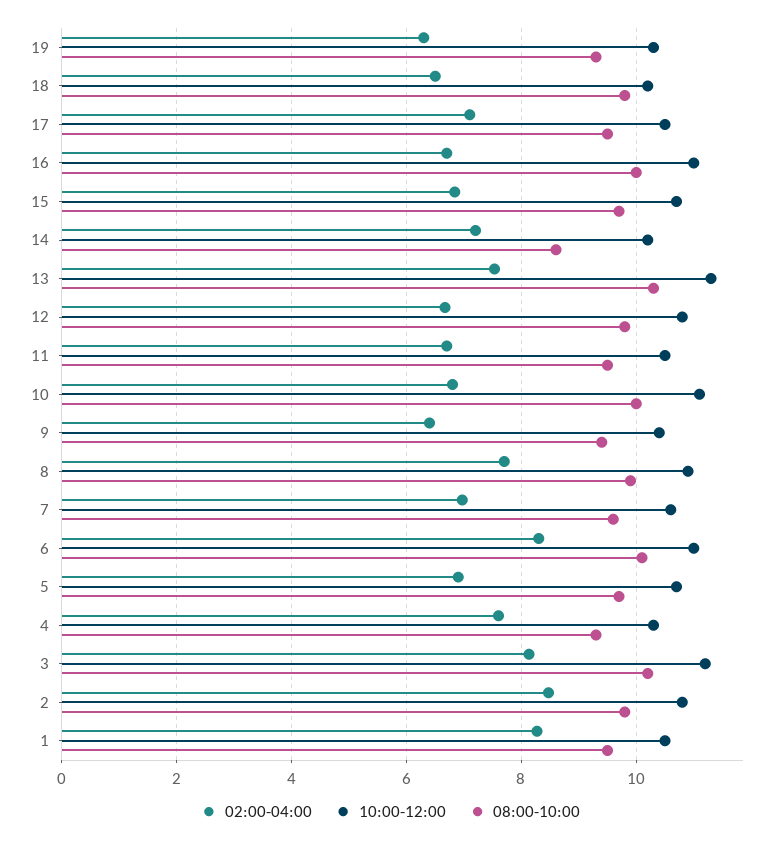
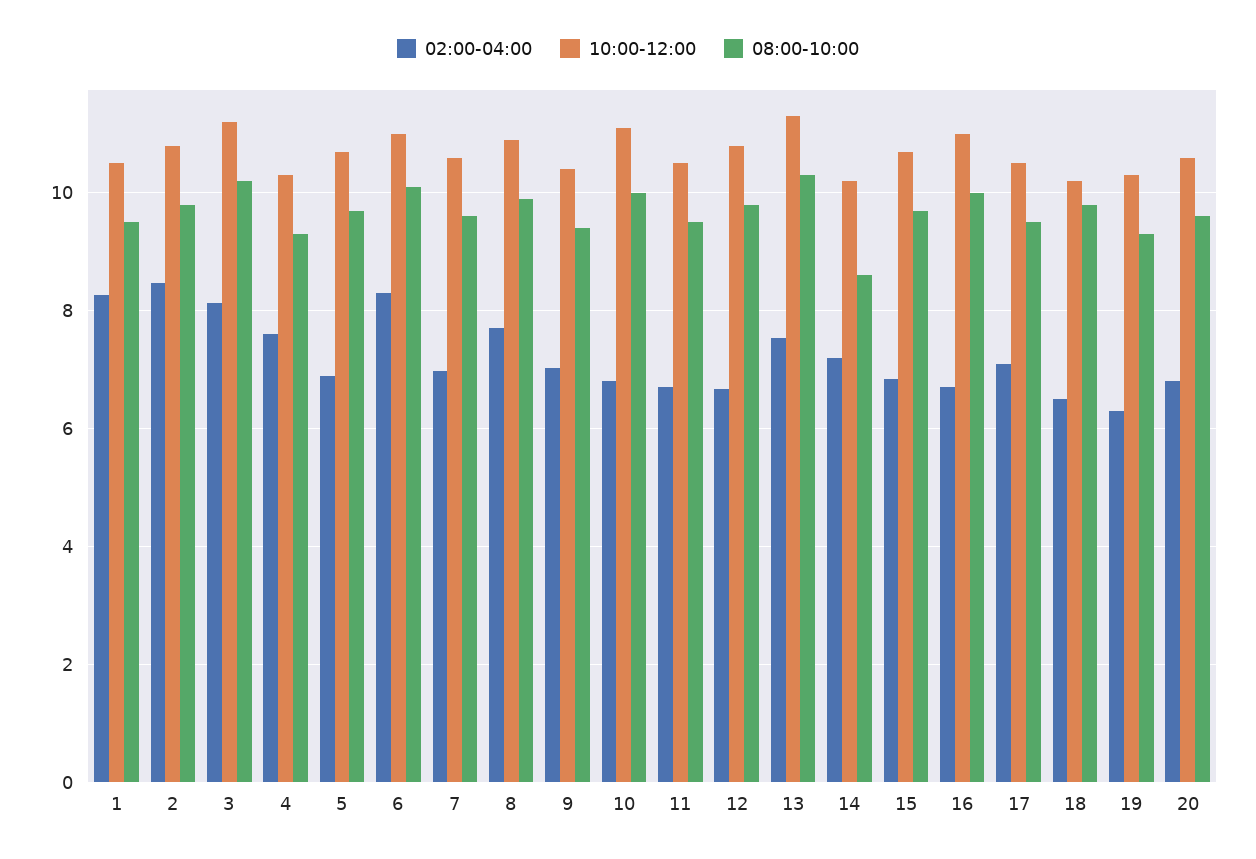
02:00-04:00, 9: 6.4 -> 7
02:00-04:00, 20: none -> 6.8
10:00-12:00, 20: none -> 10.6
08:00-10:00, 20: none -> 9.6

